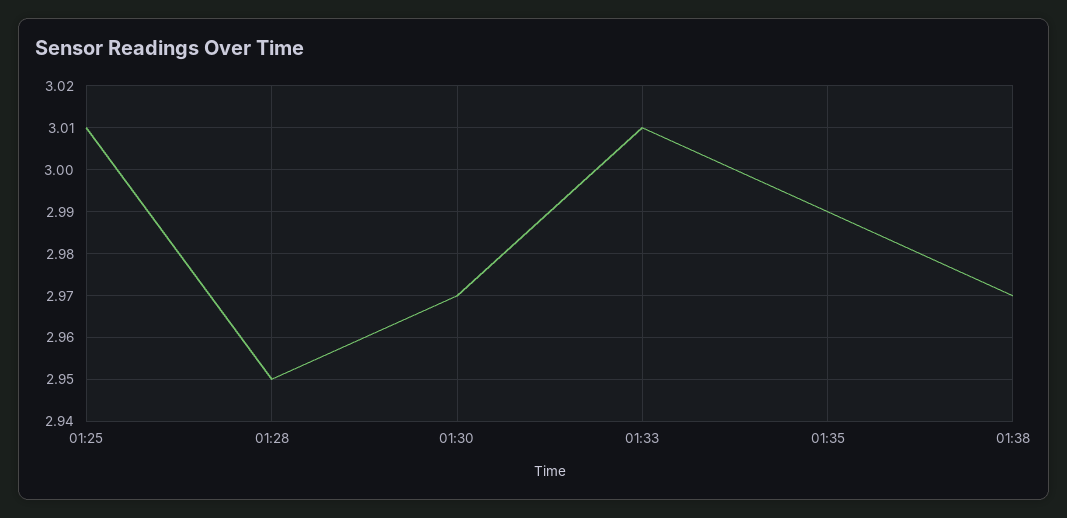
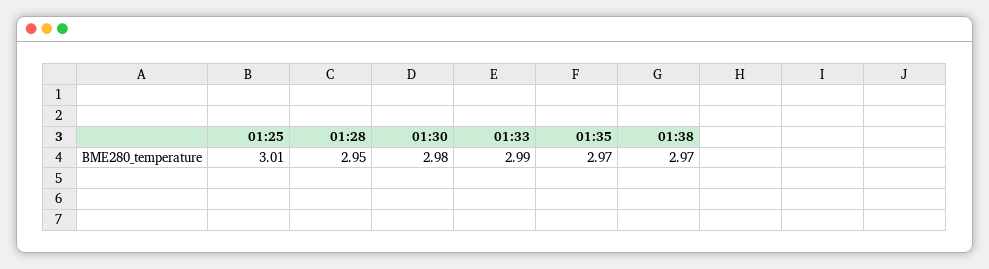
01:30: 2.97 -> 2.98
01:33: 3.01 -> 2.99
01:35: 2.99 -> 2.97

